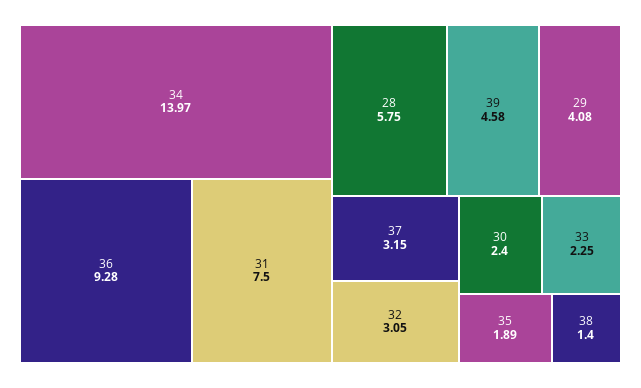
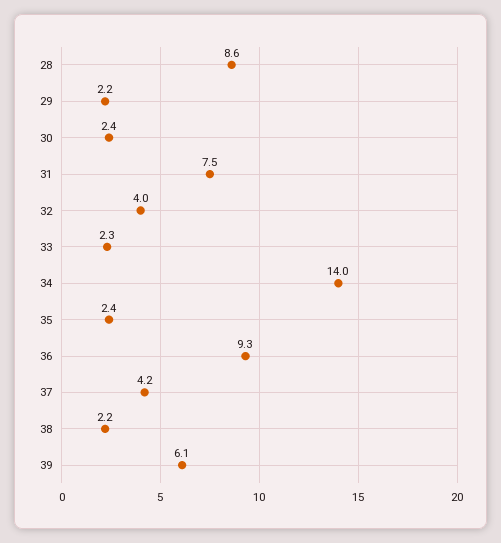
28: 5.75 -> 8.6
39: 4.58 -> 6.1
29: 4.08 -> 2.2
37: 3.15 -> 4.2
32: 3.05 -> 4
35: 1.89 -> 2.4
38: 1.4 -> 2.2

